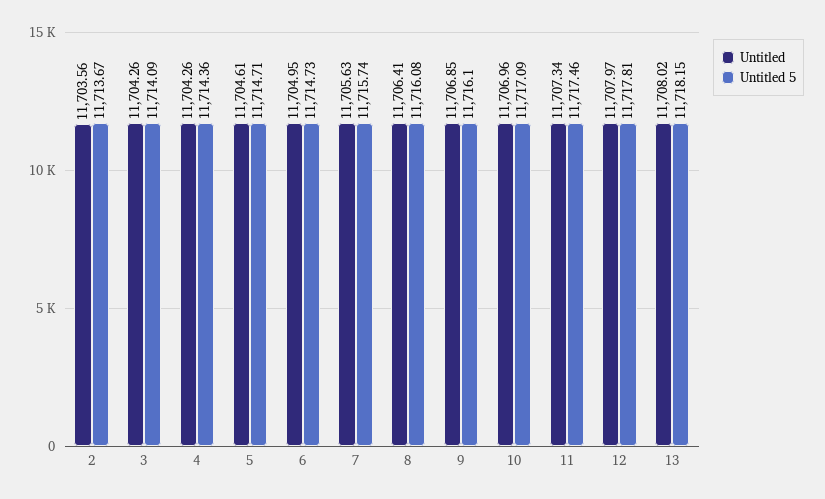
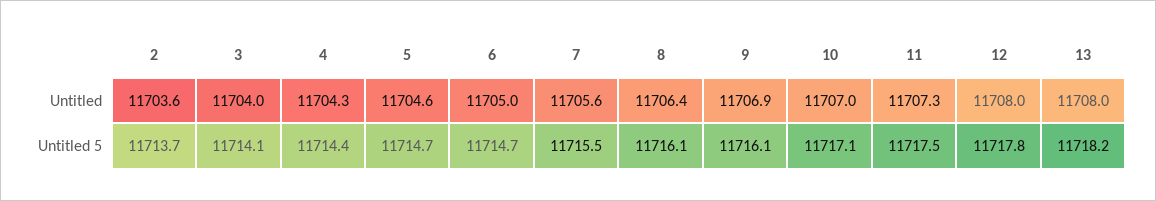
Untitled, 3: 11704.26 -> 11704
Untitled 5, 7: 11715.74 -> 11715.5

